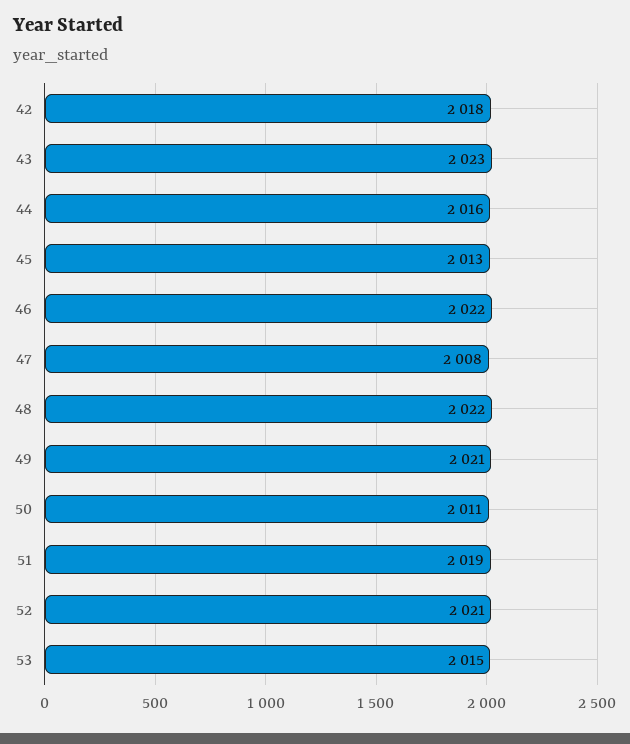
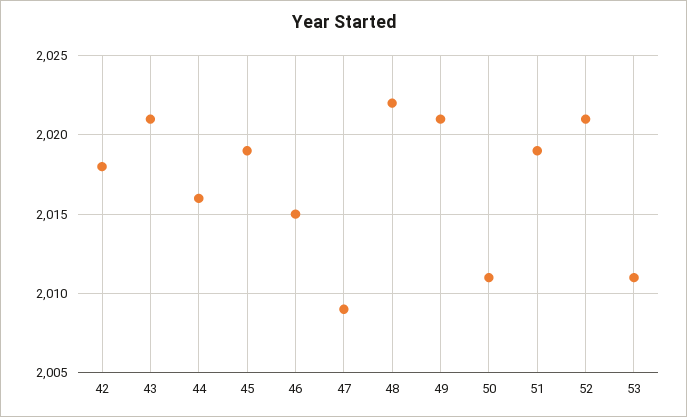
43: 2023 -> 2021
45: 2013 -> 2019
46: 2022 -> 2015
47: 2008 -> 2009
53: 2015 -> 2011

